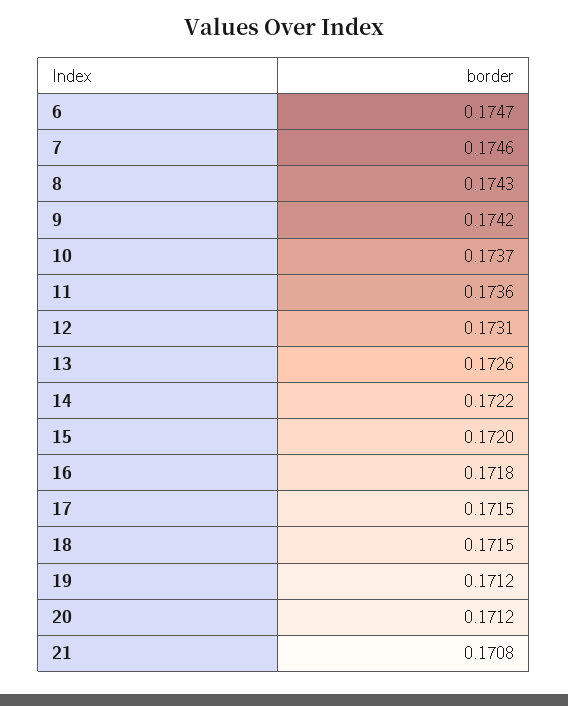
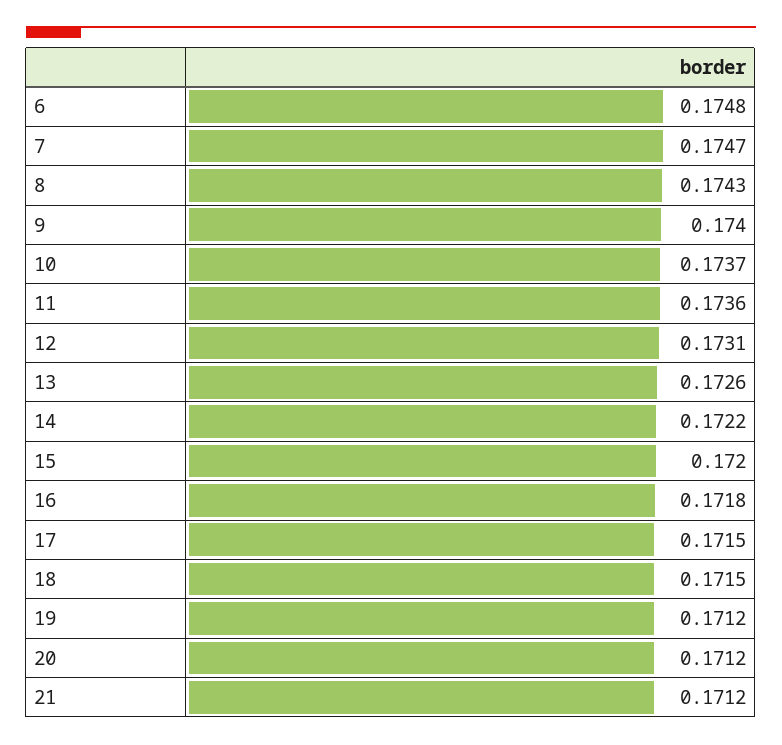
6: 0.1747 -> 0.1748
7: 0.1746 -> 0.1747
9: 0.1742 -> 0.174
21: 0.1708 -> 0.1712

